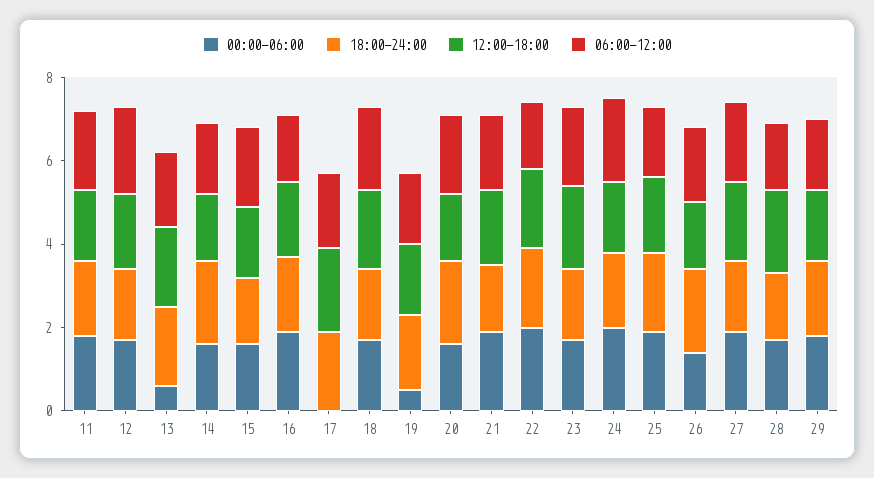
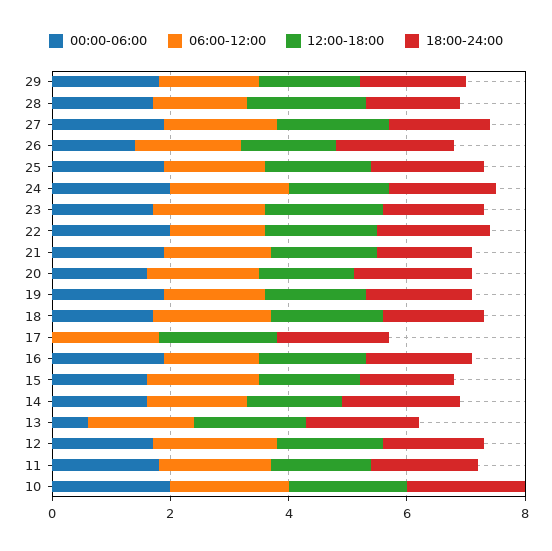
00:00-06:00, 19: 0.5 -> 2
00:00-06:00, 10: none -> 2
06:00-12:00, 10: none -> 2
12:00-18:00, 10: none -> 2
18:00-24:00, 10: none -> 2

